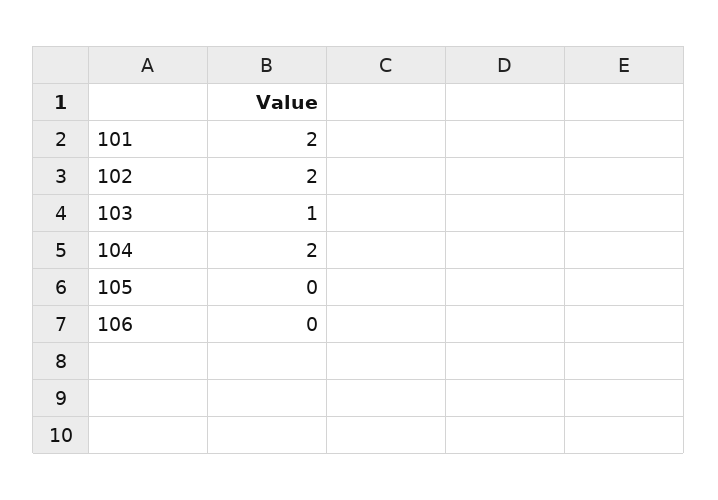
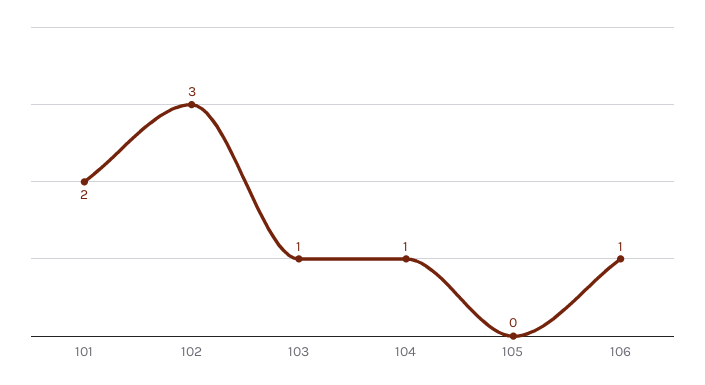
102: 2 -> 3
104: 2 -> 1
106: 0 -> 1

